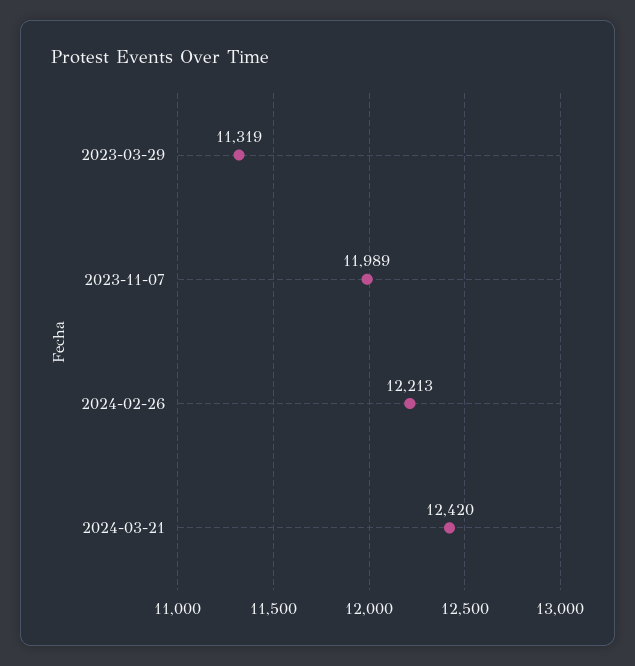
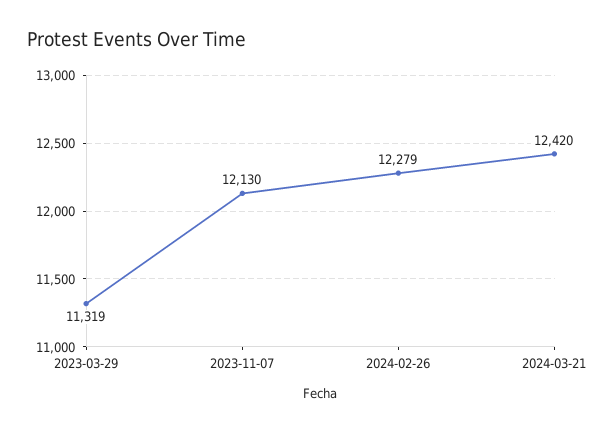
2023-11-07: 11989 -> 12130
2024-02-26: 12213 -> 12279

